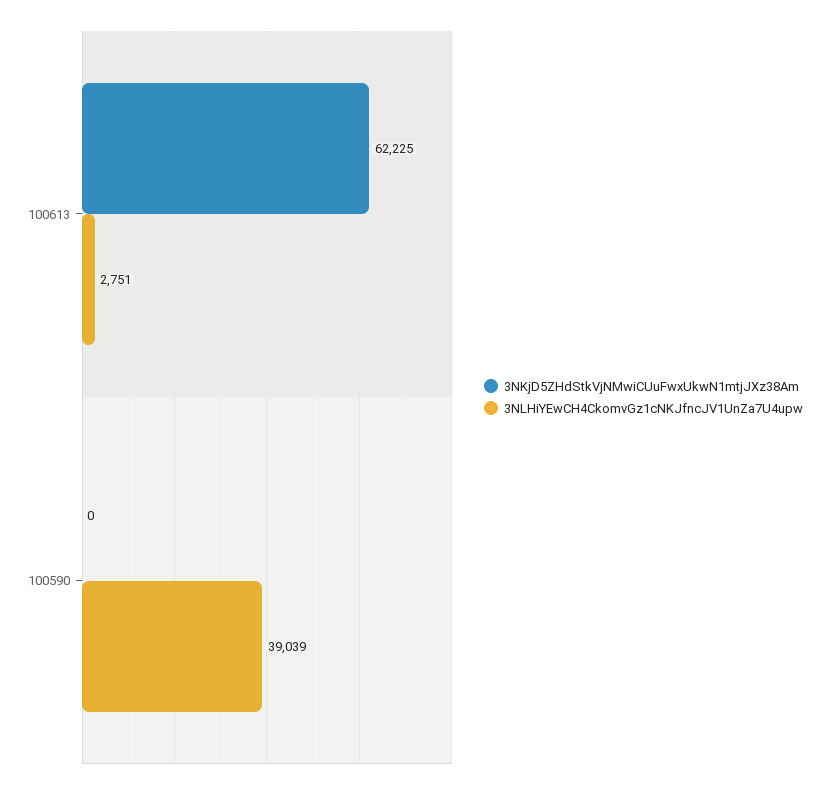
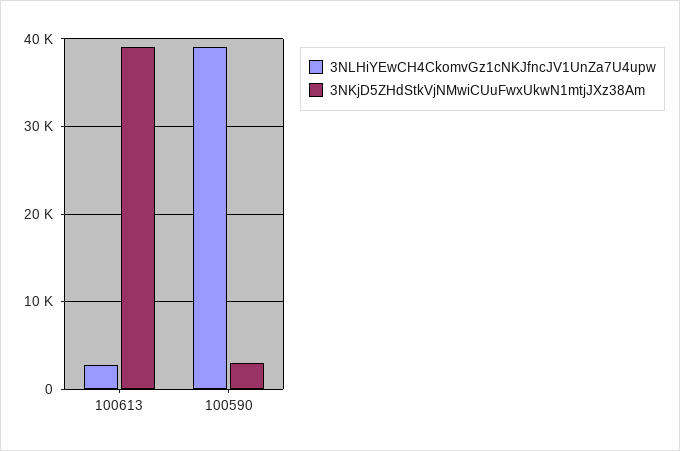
3NKjD5ZHdStkVjNMwiCUuFwxUkwN1mtjJXz38Am, 100613: 62225 -> 39000
3NKjD5ZHdStkVjNMwiCUuFwxUkwN1mtjJXz38Am, 100590: 0 -> 3000

